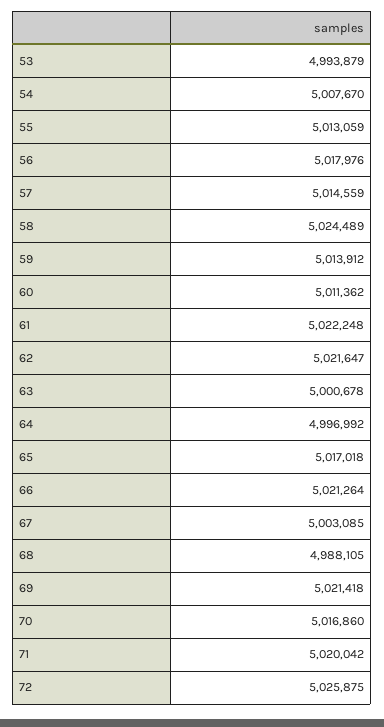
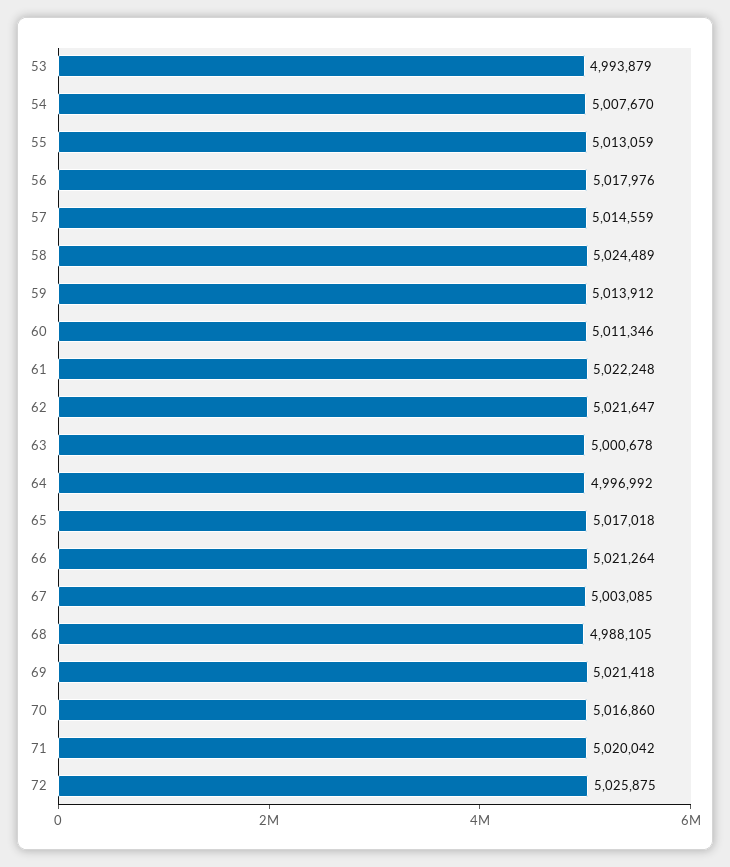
60: 5011362 -> 5011346

